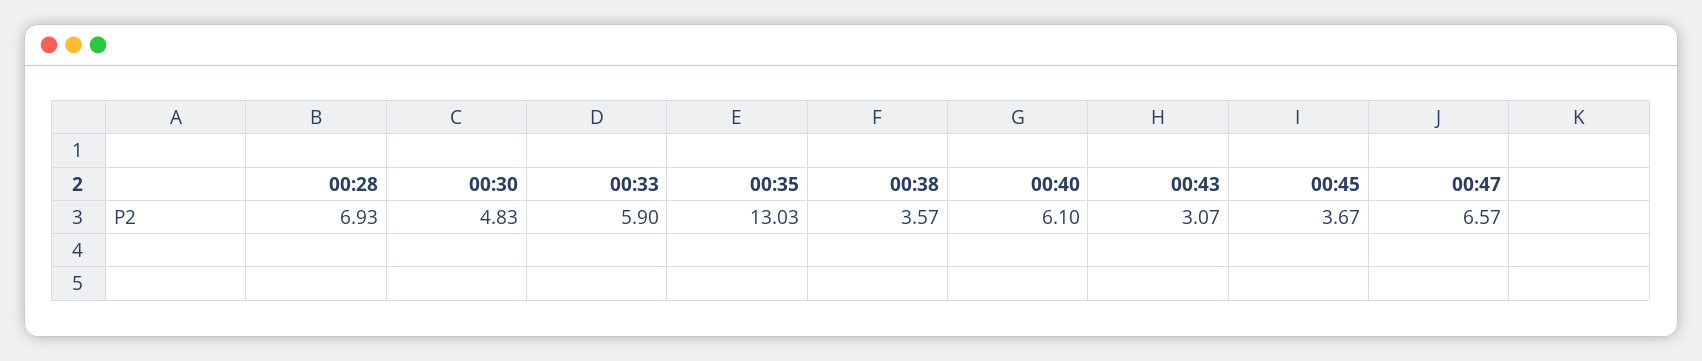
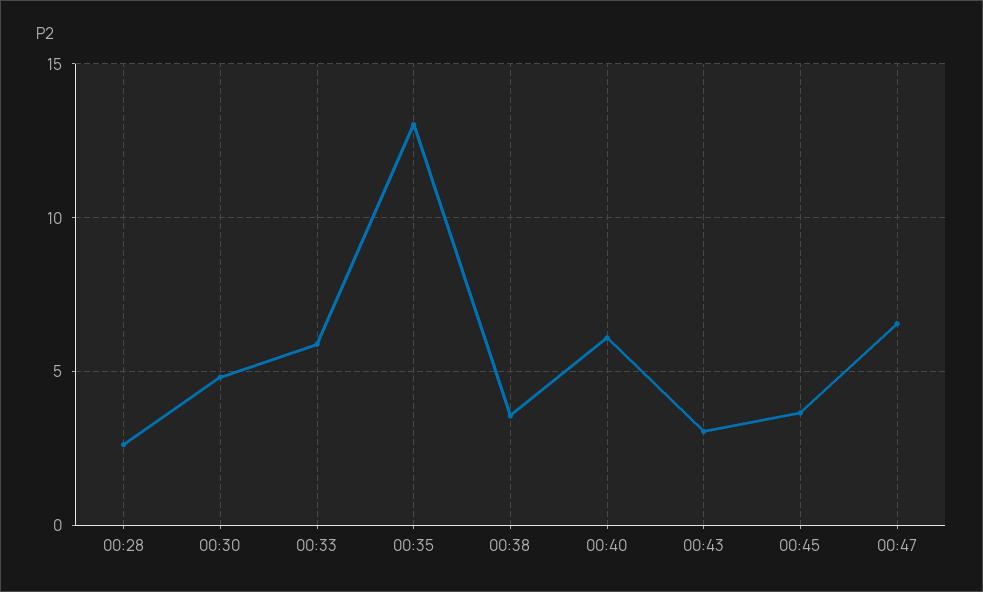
00:28: 6.93 -> 2.5

